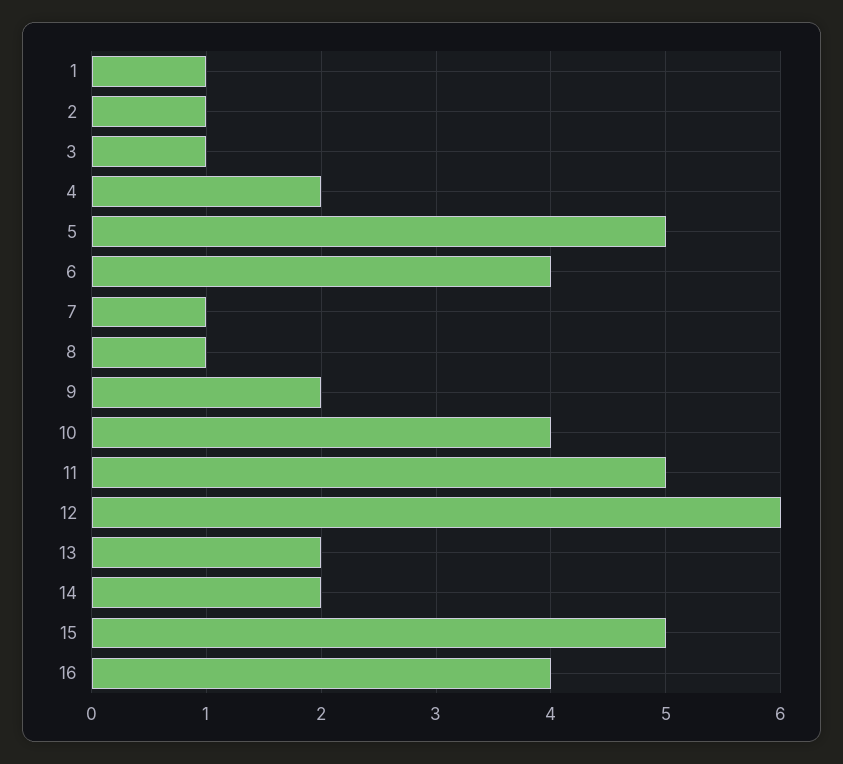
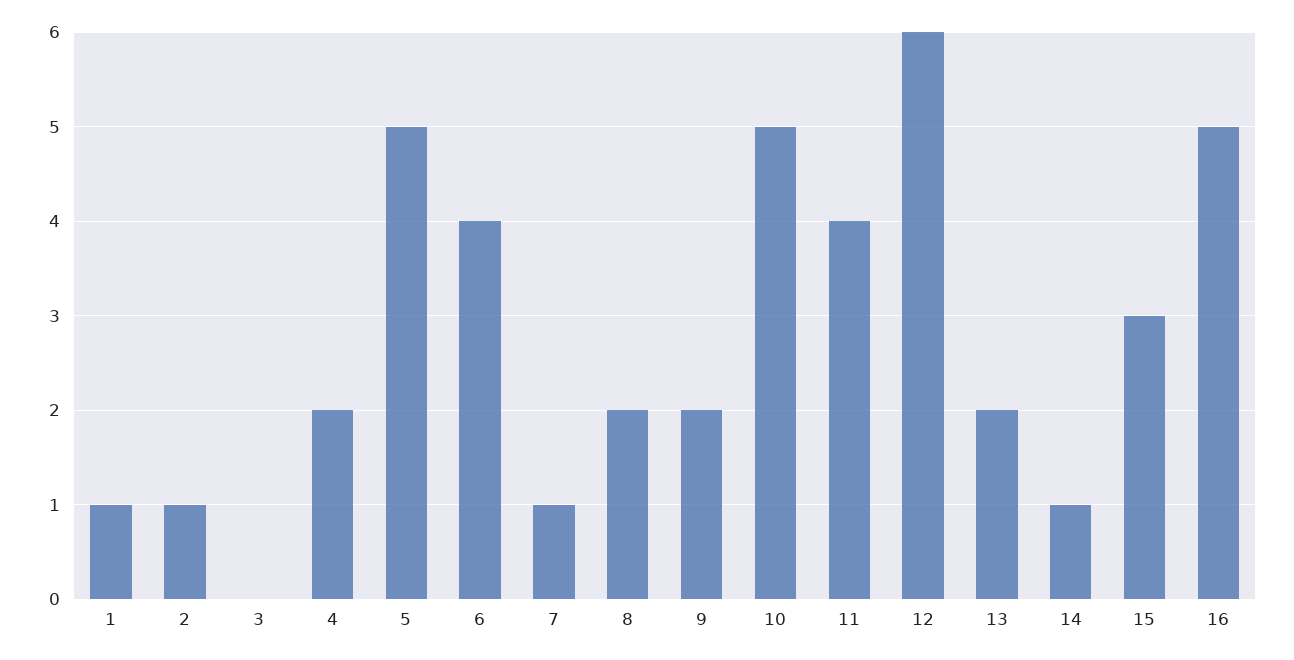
3: 1 -> 0
8: 1 -> 2
10: 4 -> 5
11: 5 -> 4
14: 2 -> 1
15: 5 -> 3
16: 4 -> 5

